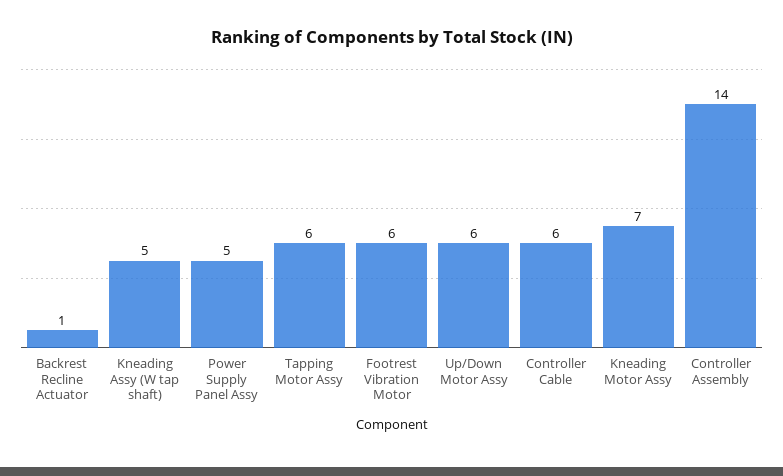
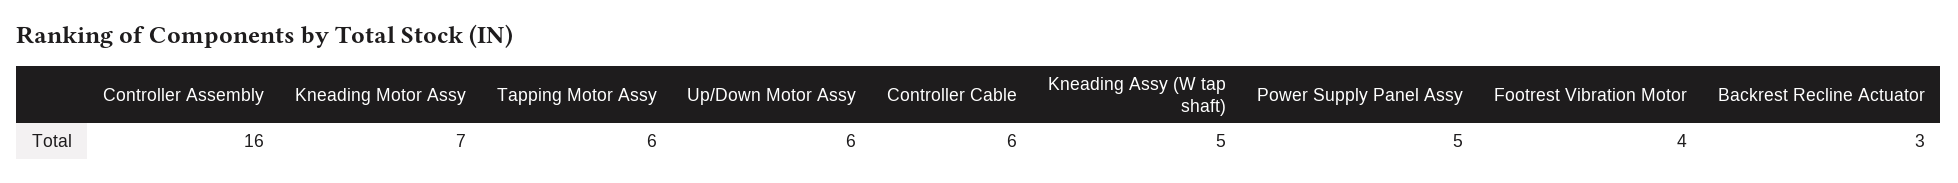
Backrest Recline Actuator: 1 -> 3
Footrest Vibration Motor: 6 -> 4
Controller Assembly: 14 -> 16

